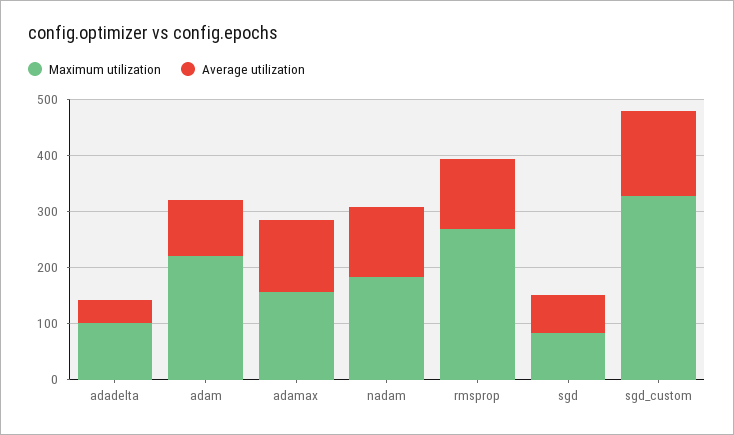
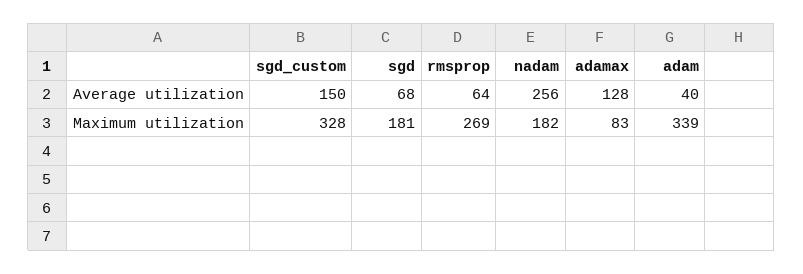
Maximum utilization, adadelta: 100 -> none
Average utilization, adadelta: 40 -> none
Maximum utilization, adam: 220 -> 339
Average utilization, adam: 100 -> 40
Maximum utilization, adamax: 160 -> 83
Average utilization, nadam: 120 -> 256
Average utilization, rmsprop: 120 -> 64
Maximum utilization, sgd: 80 -> 181

